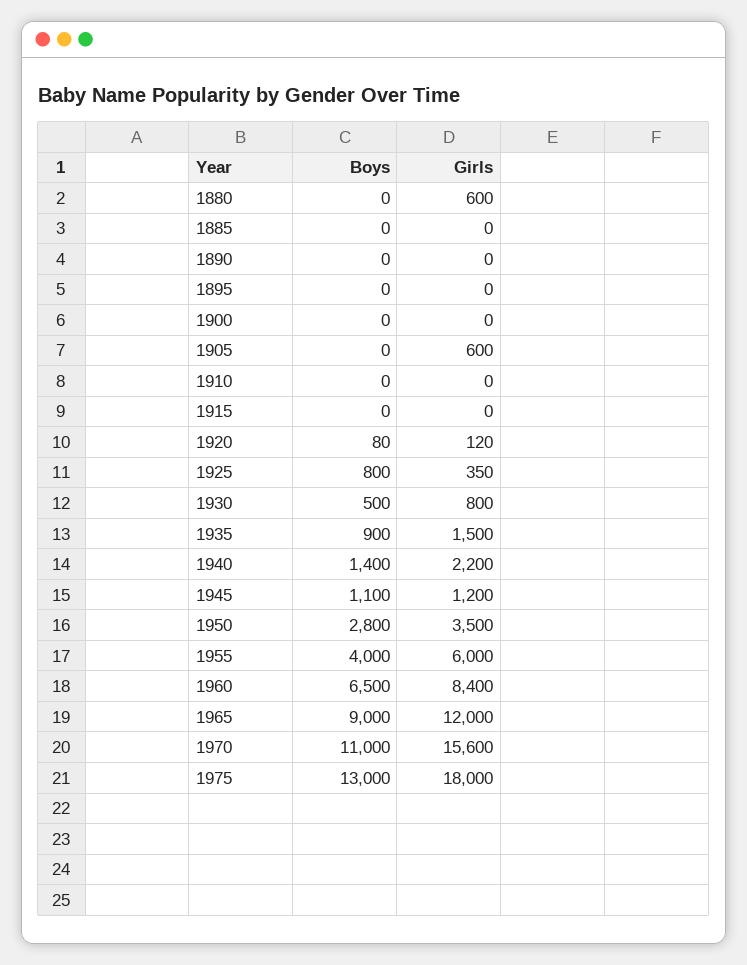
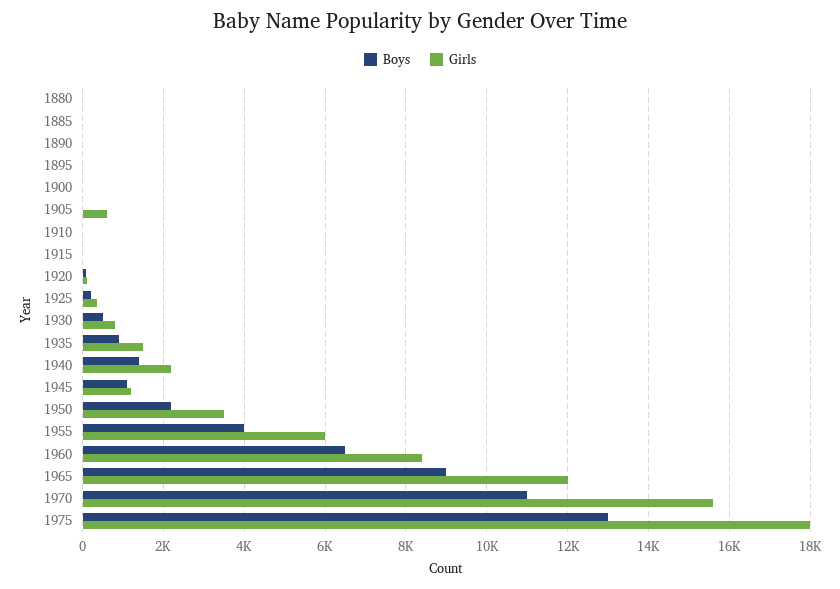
Girls, 1880: 600 -> 0
Boys, 1925: 800 -> 200
Boys, 1950: 2800 -> 2200

